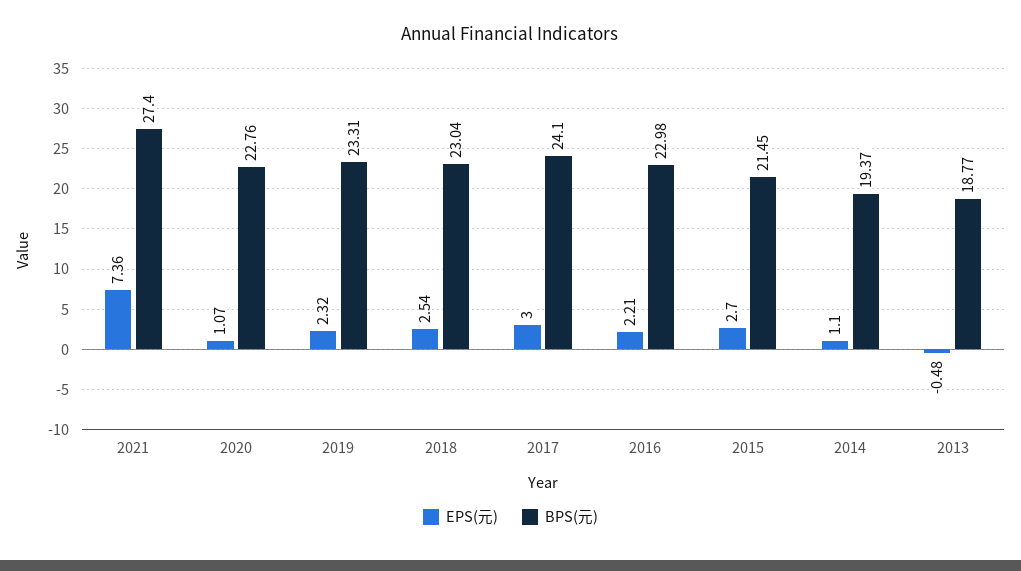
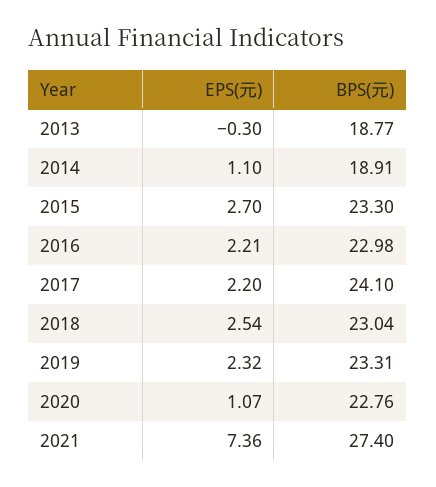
EPS(元), 2017: 3 -> 2.2
BPS(元), 2015: 21.45 -> 23.3
BPS(元), 2014: 19.37 -> 18.91
EPS(元), 2013: -0.48 -> -0.3

